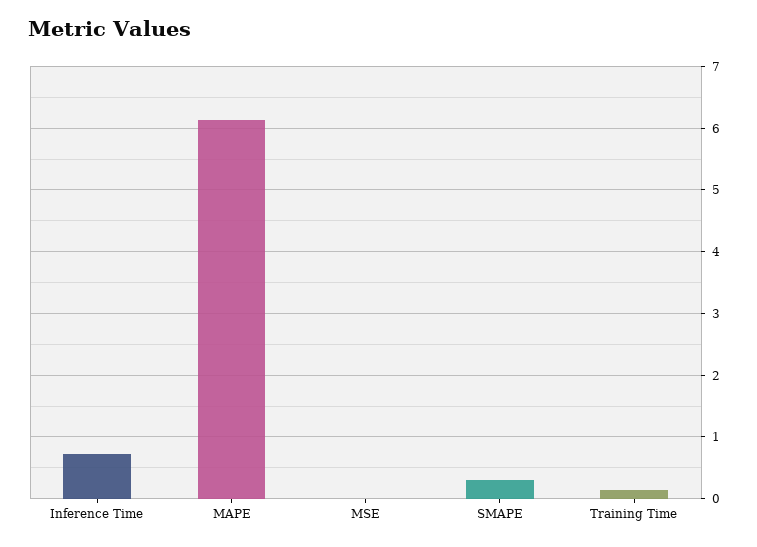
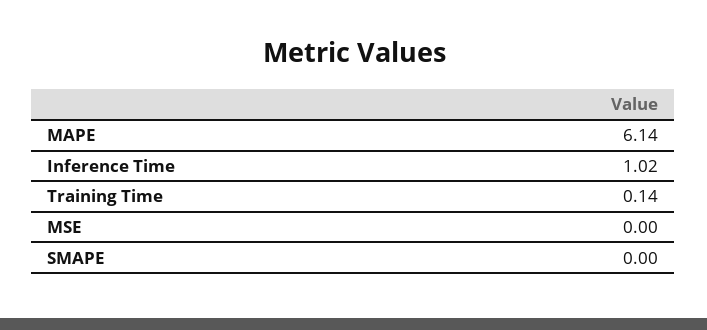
Inference Time: 0.7 -> 1.02
SMAPE: 0.3 -> 0

